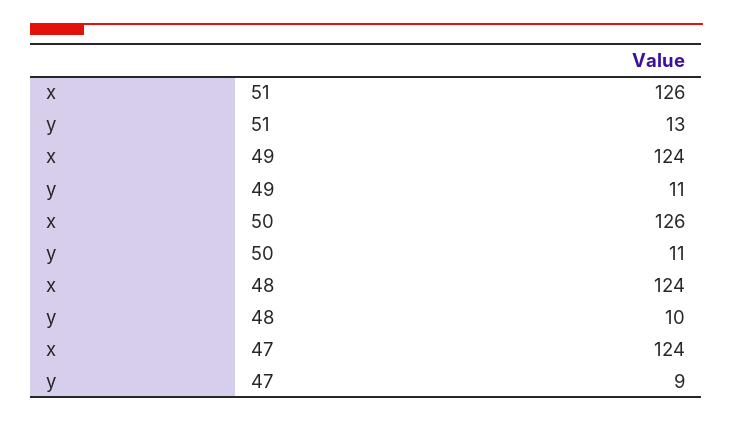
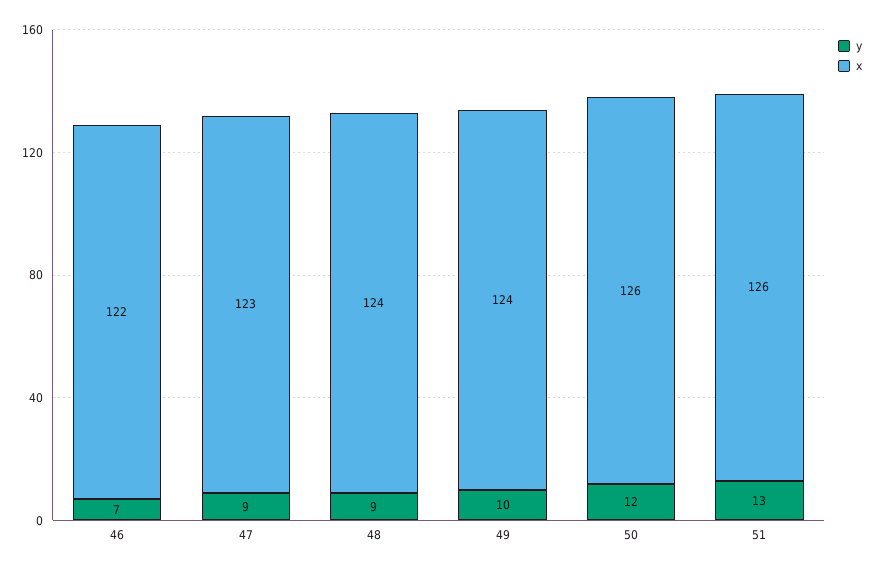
y, 49: 11 -> 10
y, 50: 11 -> 12
y, 48: 10 -> 9
x, 47: 124 -> 123
y, 46: none -> 7
x, 46: none -> 122

